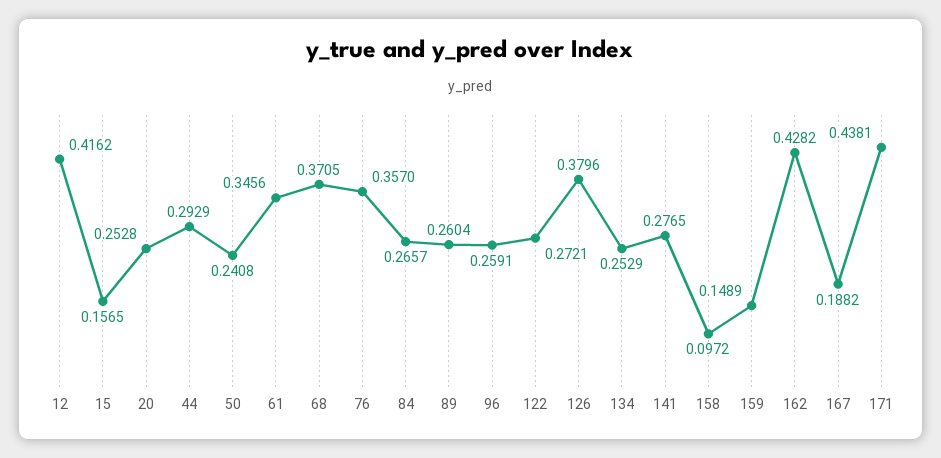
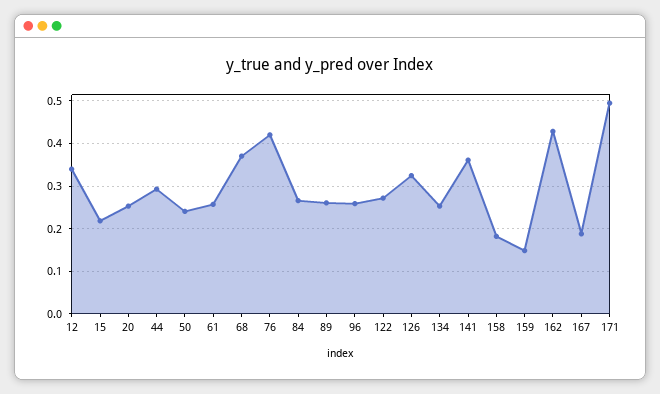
12: 0.4162 -> 0.34
15: 0.1565 -> 0.22
61: 0.3456 -> 0.26
76: 0.357 -> 0.42
126: 0.3796 -> 0.32
141: 0.2765 -> 0.36
158: 0.0972 -> 0.18
171: 0.4381 -> 0.5

